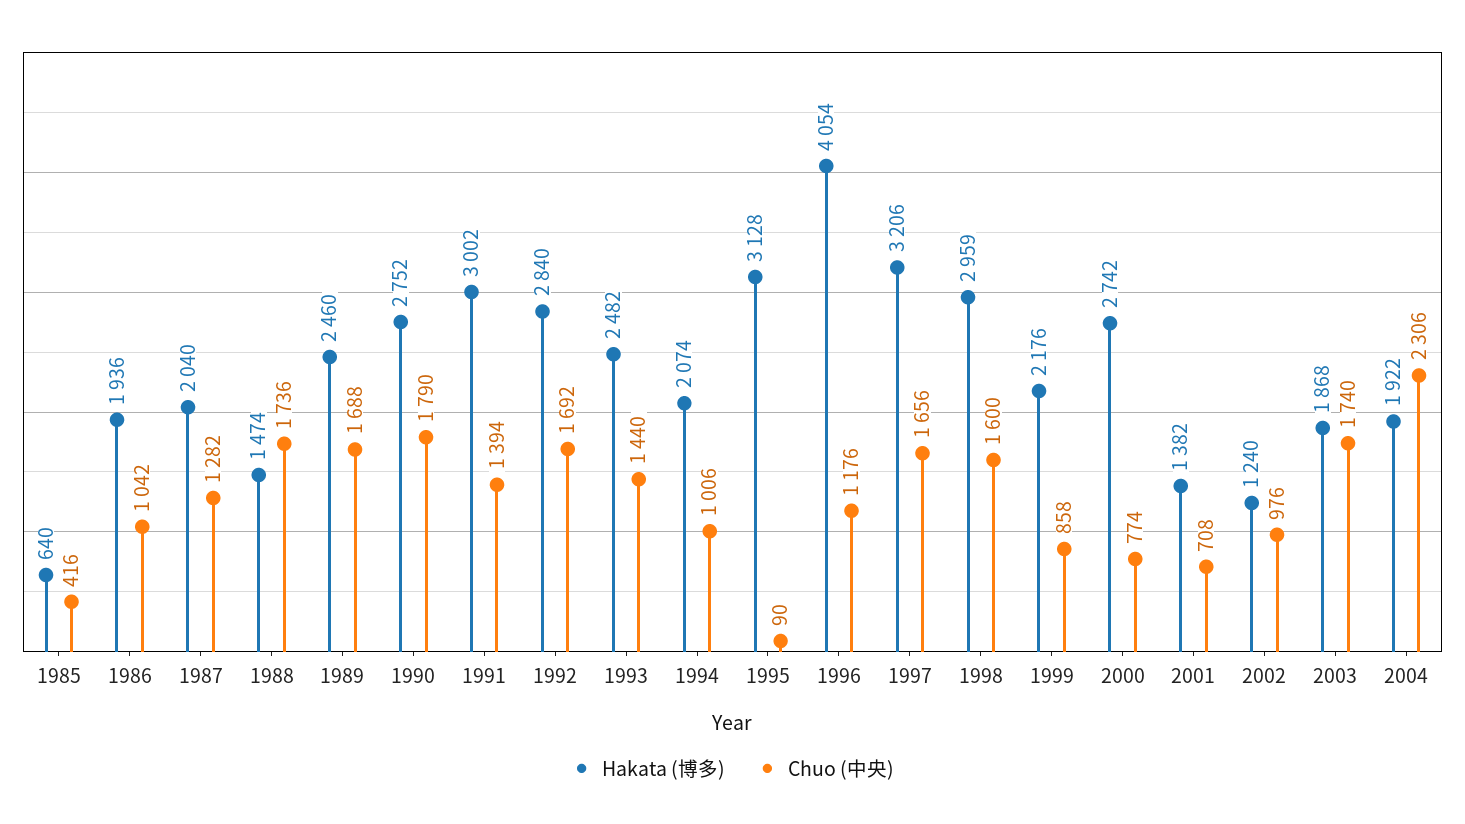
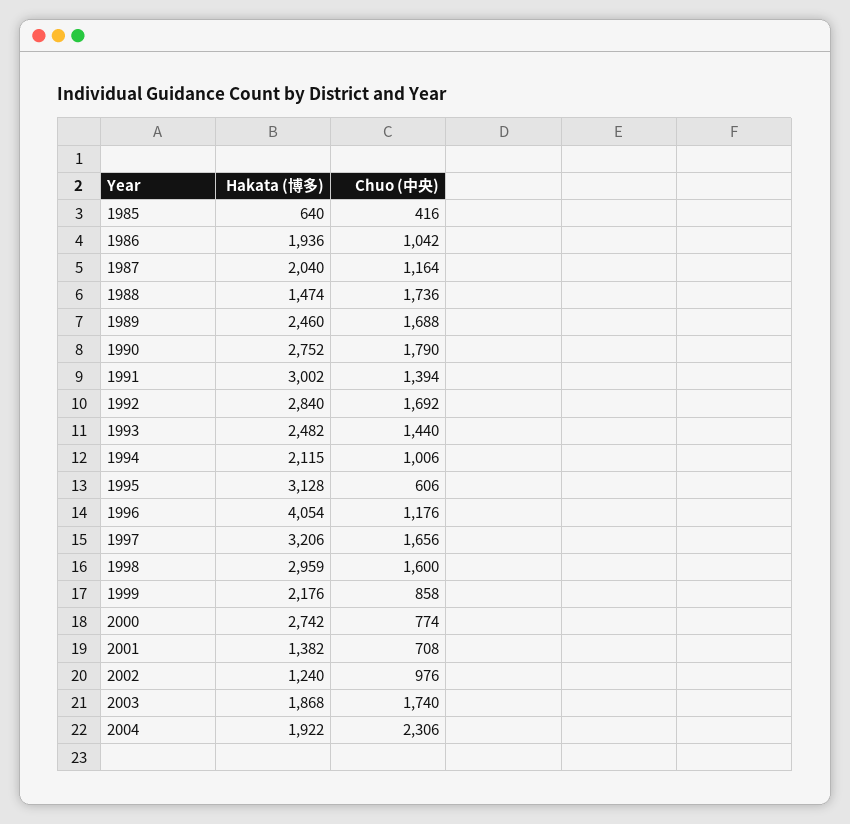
Chuo (中央), 1987: 1282 -> 1164
Hakata (博多), 1994: 2074 -> 2115
Chuo (中央), 1995: 90 -> 606

